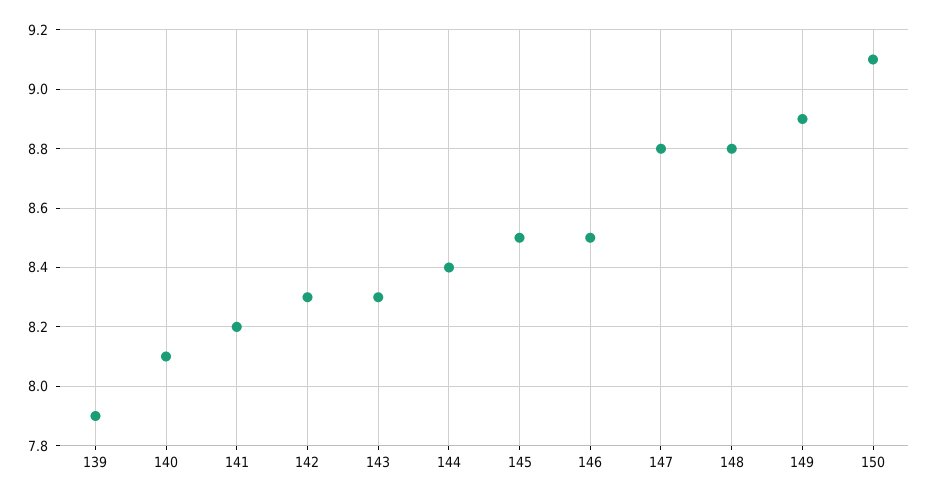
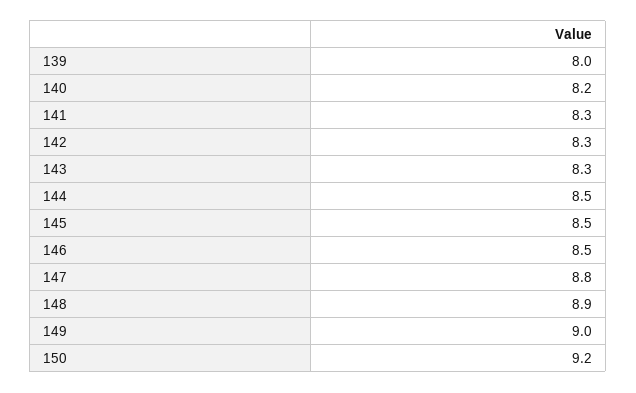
139: 7.9 -> 8
140: 8.1 -> 8.2
141: 8.2 -> 8.3
144: 8.4 -> 8.5
148: 8.8 -> 8.9
149: 8.9 -> 9
150: 9.1 -> 9.2

